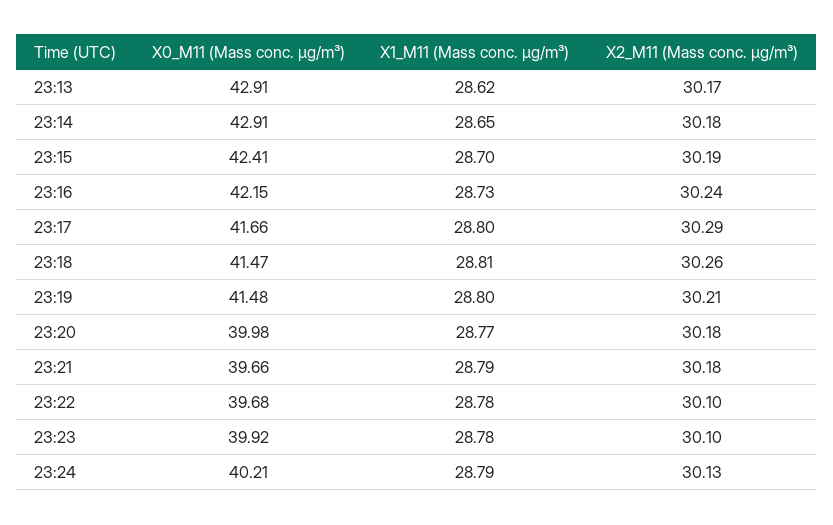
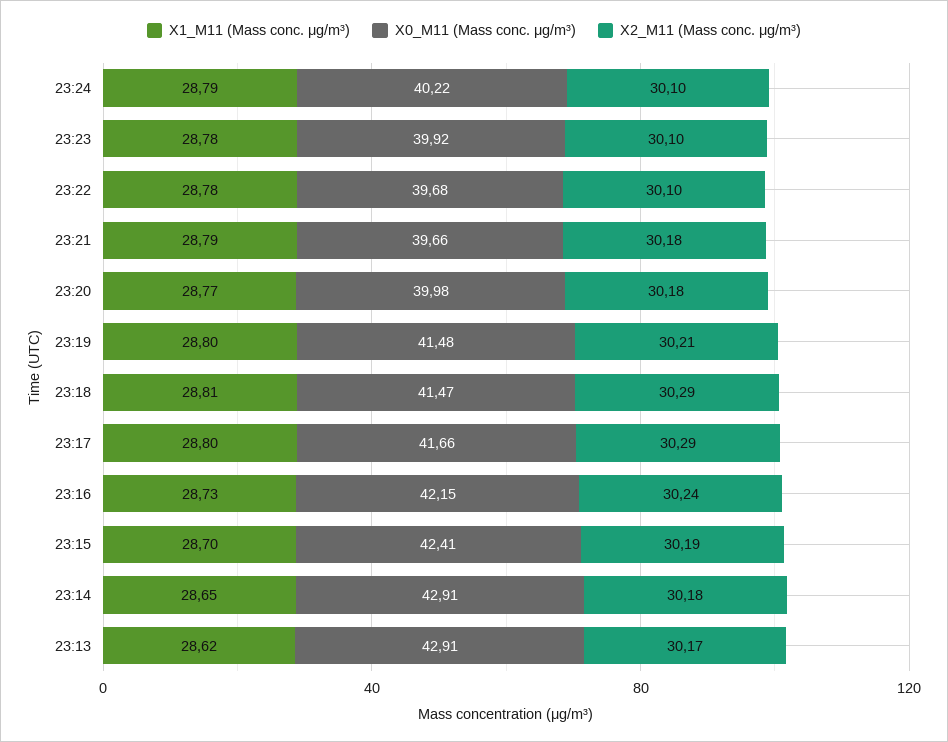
X2_M11 (Mass conc. μg/m³), 23:18: 30.26 -> 30.29
X0_M11 (Mass conc. μg/m³), 23:24: 40.21 -> 40.22
X2_M11 (Mass conc. μg/m³), 23:24: 30.13 -> 30.1

